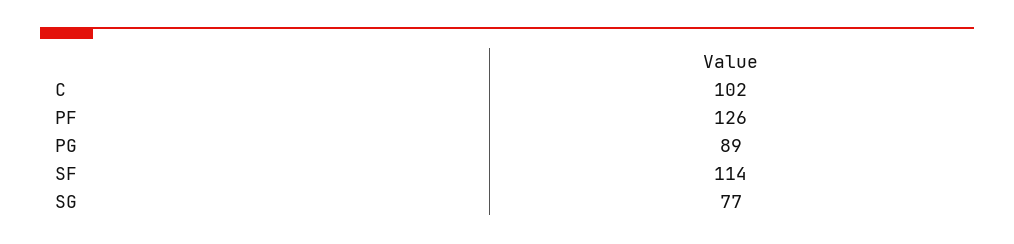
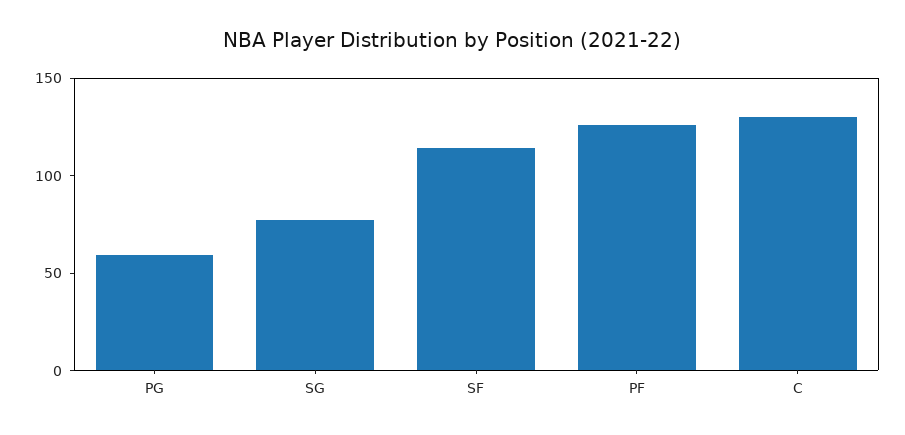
C: 102 -> 130
PG: 89 -> 60

